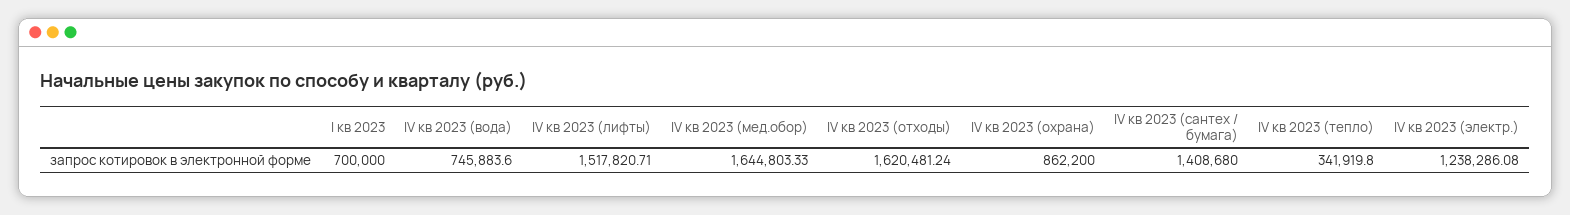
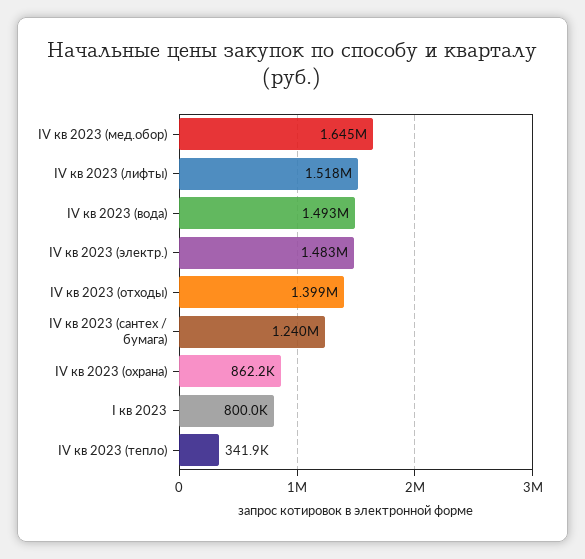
I кв 2023: 700000 -> 800000
IV кв 2023 (вода): 745883.6 -> 1493000
IV кв 2023 (отходы): 1620481.24 -> 1399000
IV кв 2023 (сантех / бумага): 1408680 -> 1240000
IV кв 2023 (электр.): 1238286.08 -> 1483000

